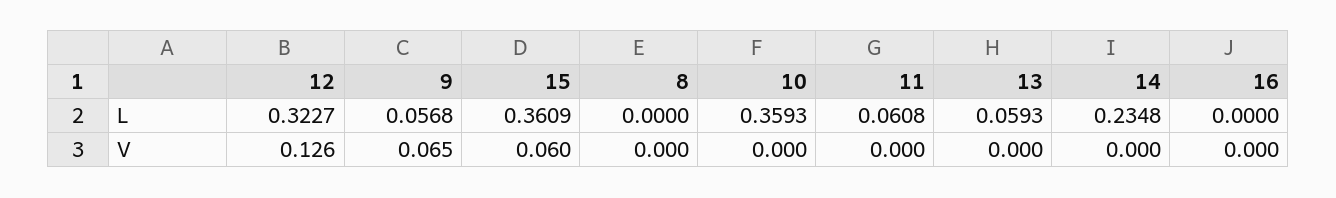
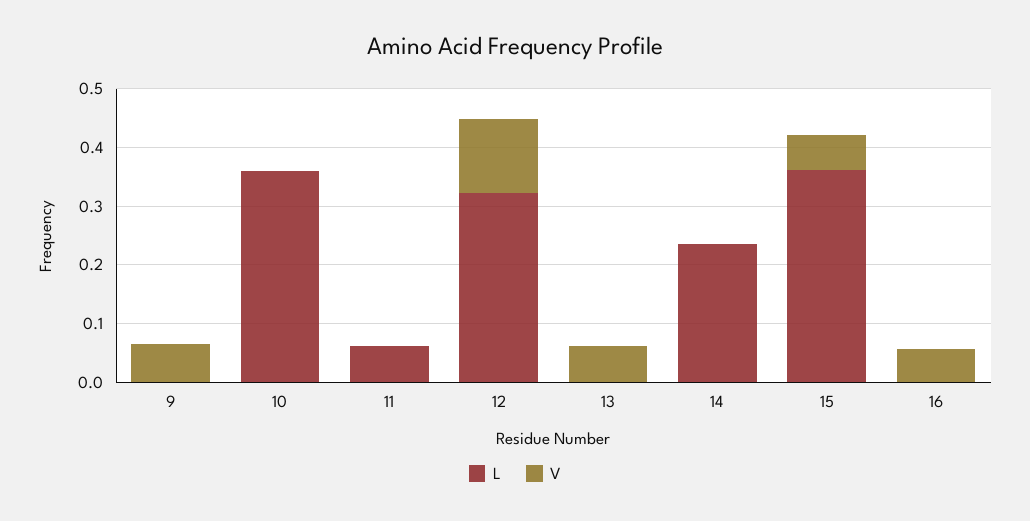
L, 9: 0.0568 -> 0
L, 8: 0 -> none
L, 13: 0.0593 -> 0
V, 8: 0 -> none
V, 13: 0 -> 0.06
V, 16: 0 -> 0.06

